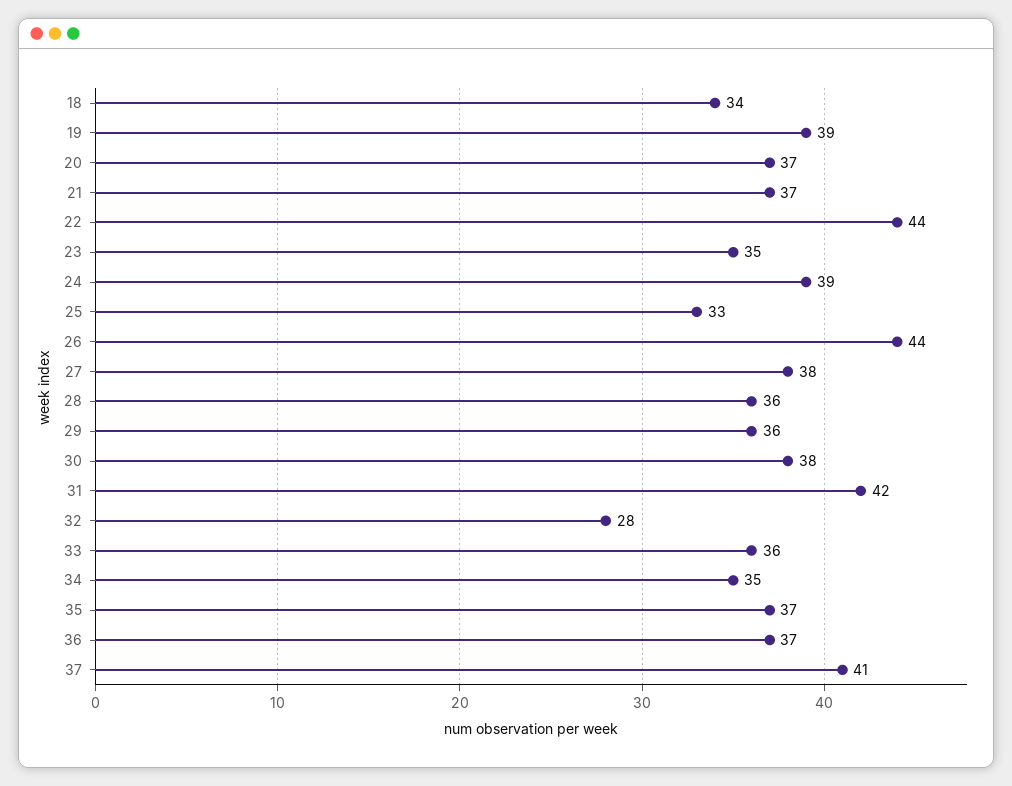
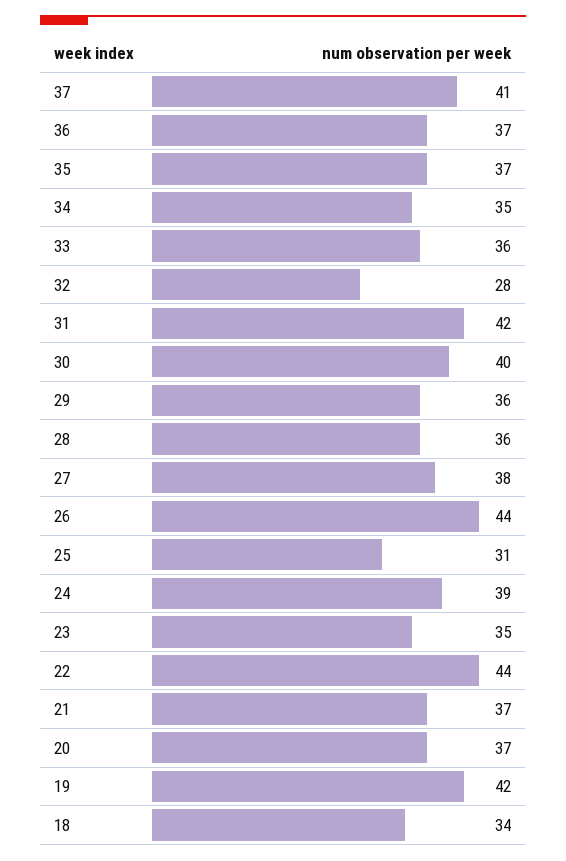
19: 39 -> 42
25: 33 -> 31
30: 38 -> 40

